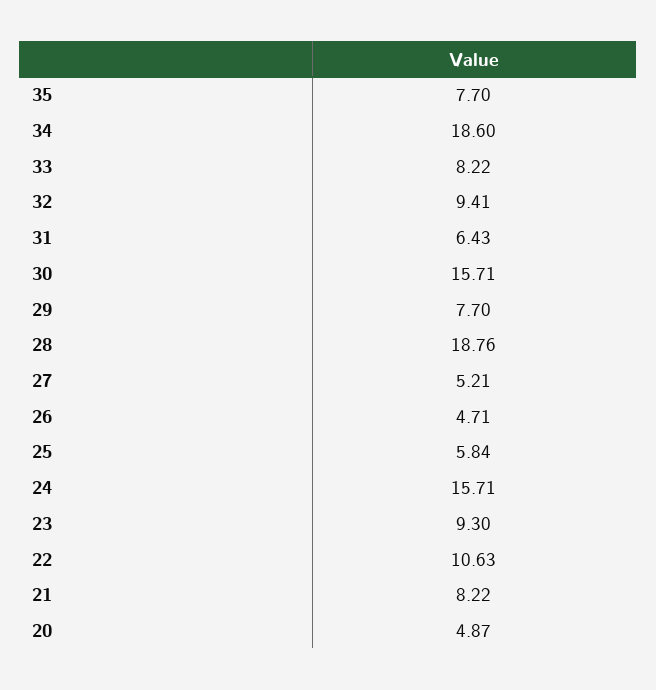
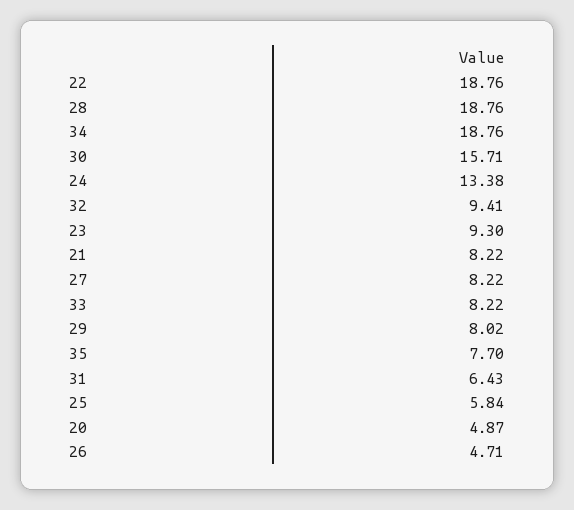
34: 18.6 -> 18.76
29: 7.7 -> 8.02
27: 5.21 -> 8.22
24: 15.71 -> 13.38
22: 10.63 -> 18.76

